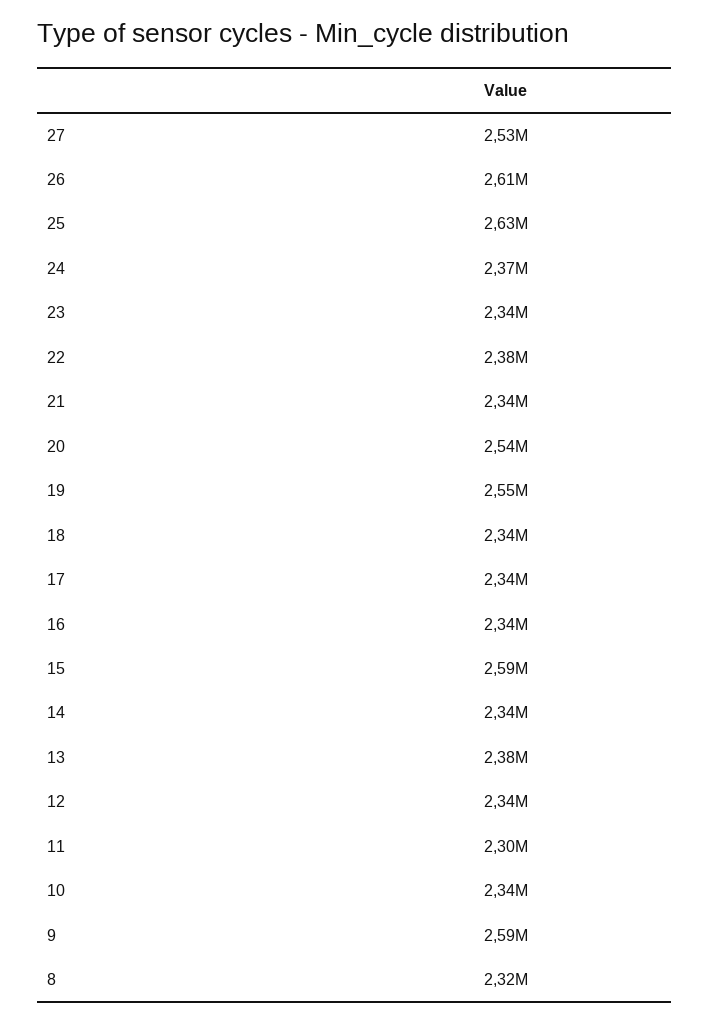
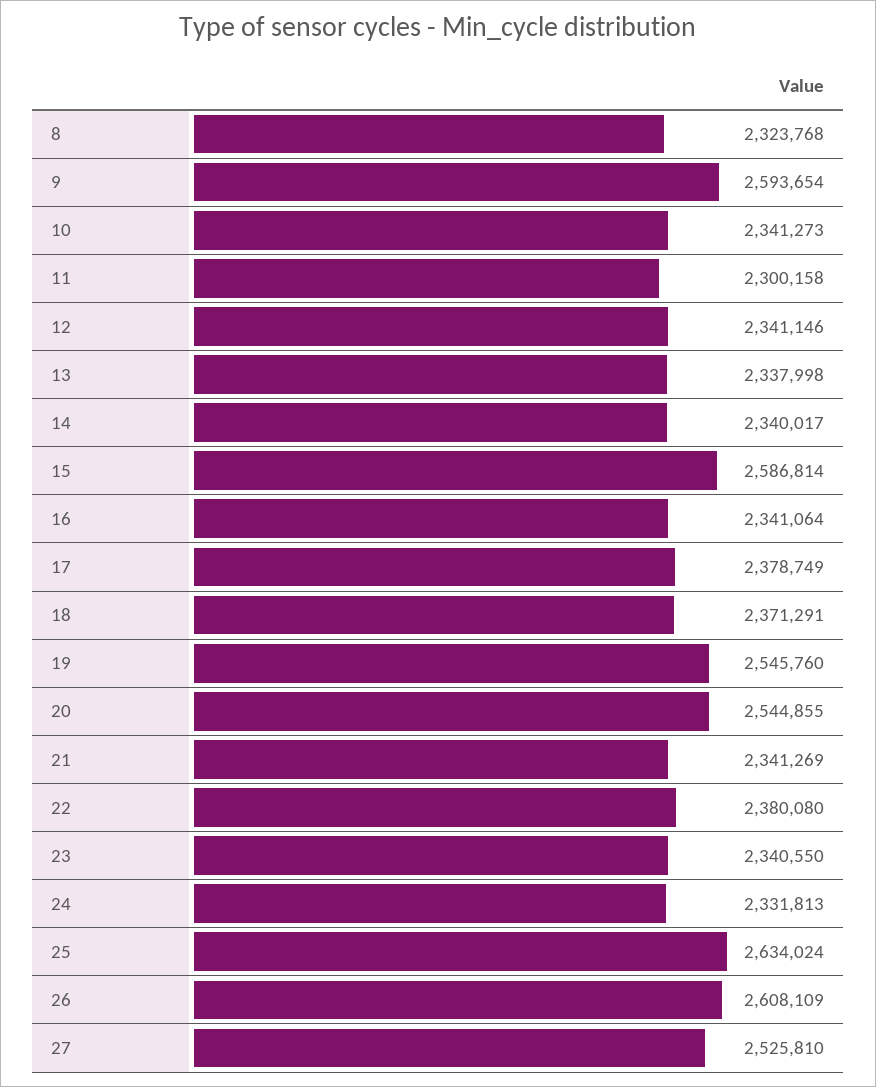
24: 2370000 -> 2331813
18: 2340000 -> 2371291
17: 2340000 -> 2378749
13: 2380000 -> 2337998

